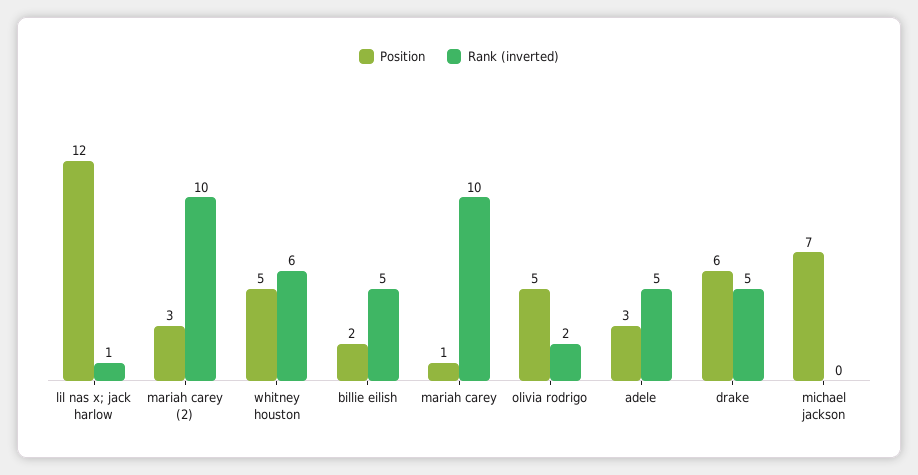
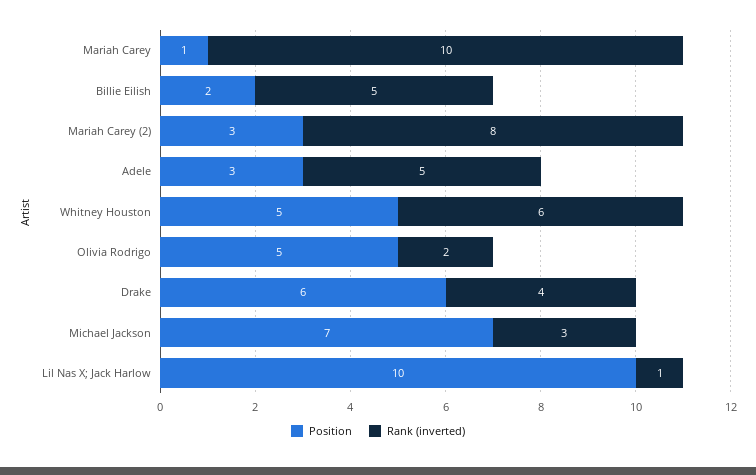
Position, lil nas x; jack harlow: 12 -> 10
Rank (inverted), mariah carey (2): 10 -> 8
Rank (inverted), drake: 5 -> 4
Rank (inverted), michael jackson: 0 -> 3

